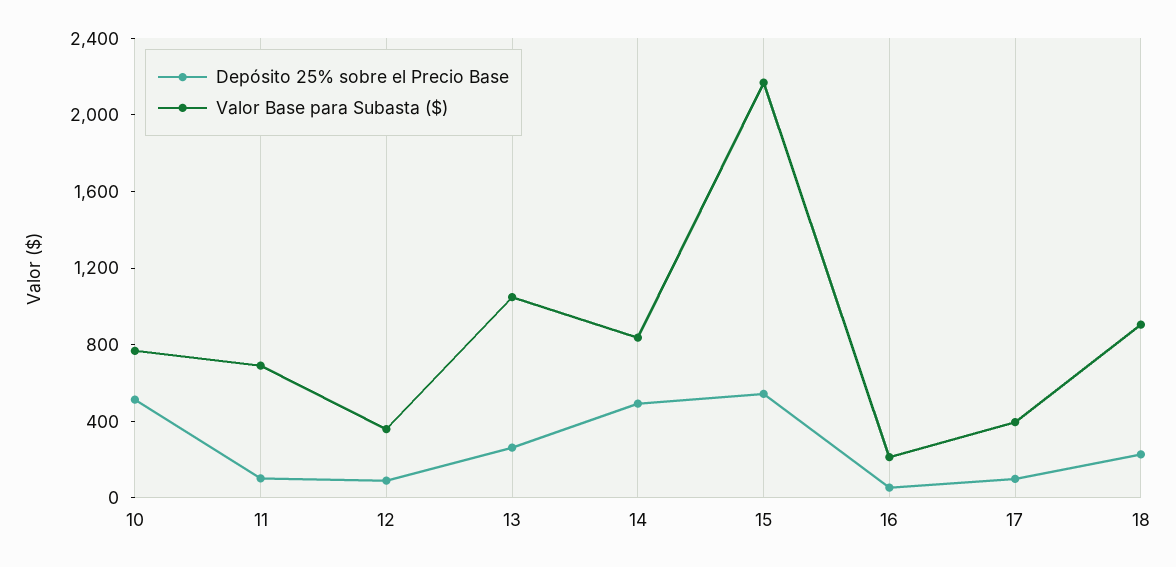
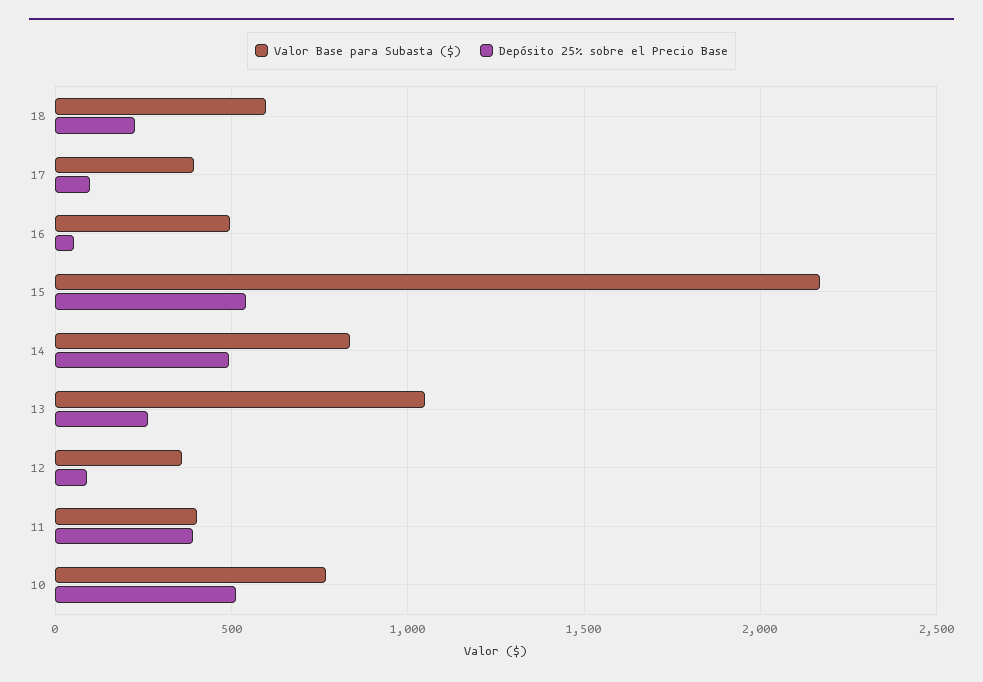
Depósito 25% sobre el Precio Base, 11: 100 -> 400
Valor Base para Subasta ($), 11: 700 -> 400
Valor Base para Subasta ($), 16: 200 -> 500
Valor Base para Subasta ($), 18: 900 -> 600

